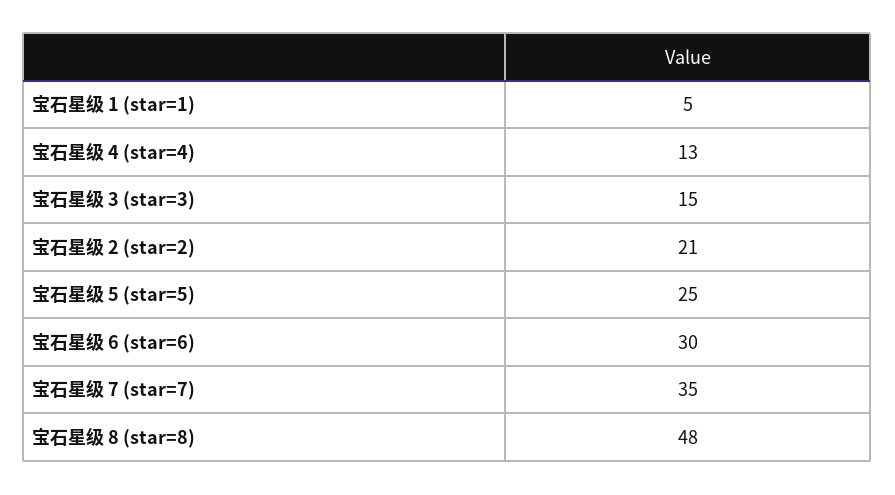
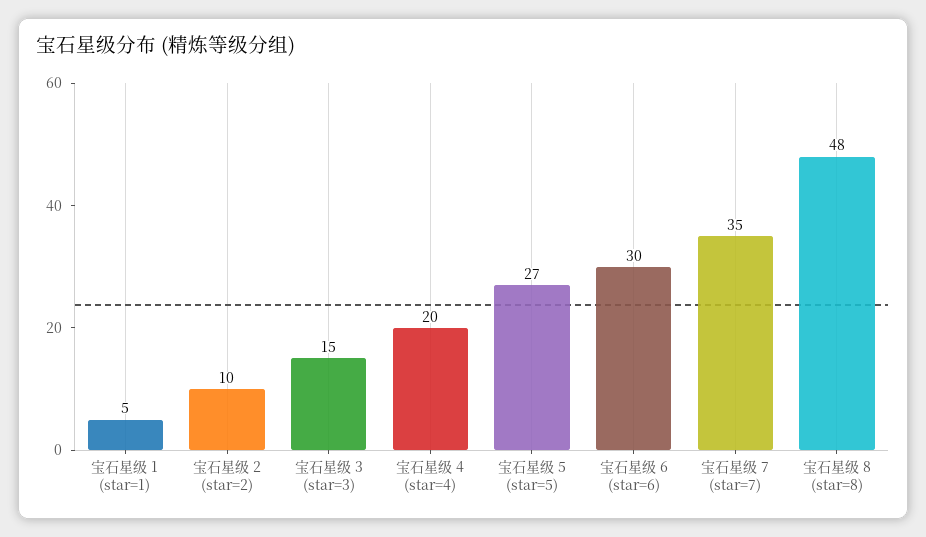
宝石星级 4 (star=4): 13 -> 20
宝石星级 2 (star=2): 21 -> 10
宝石星级 5 (star=5): 25 -> 27

